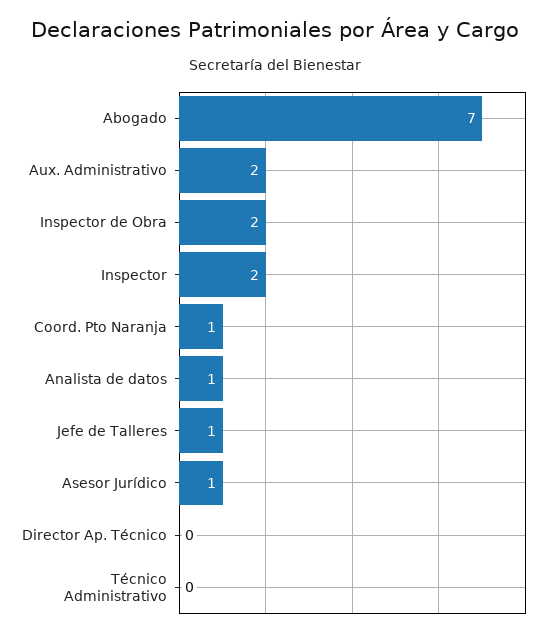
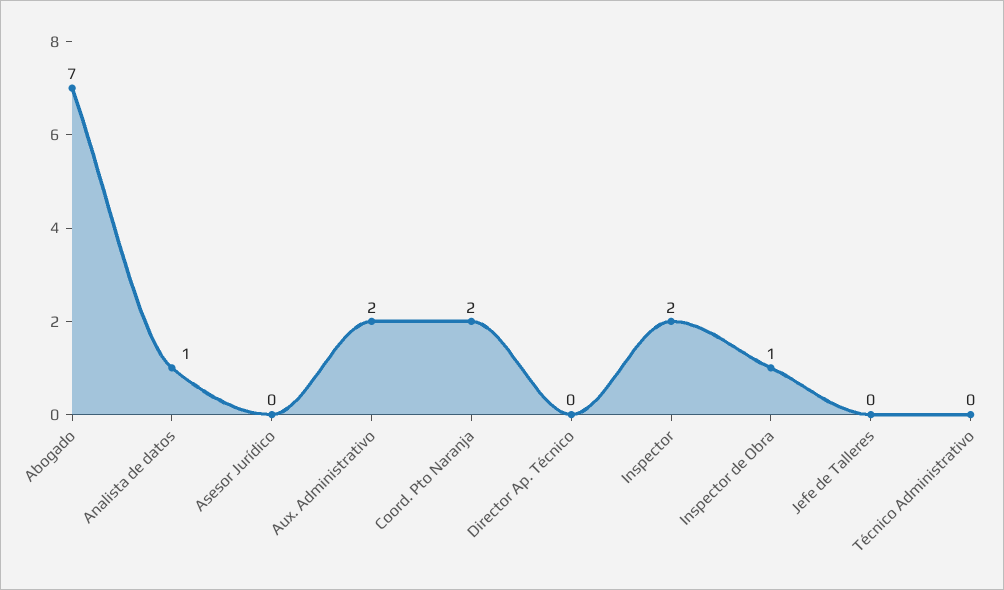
Inspector de Obra: 2 -> 1
Coord. Pto Naranja: 1 -> 2
Jefe de Talleres: 1 -> 0
Asesor Jurídico: 1 -> 0

